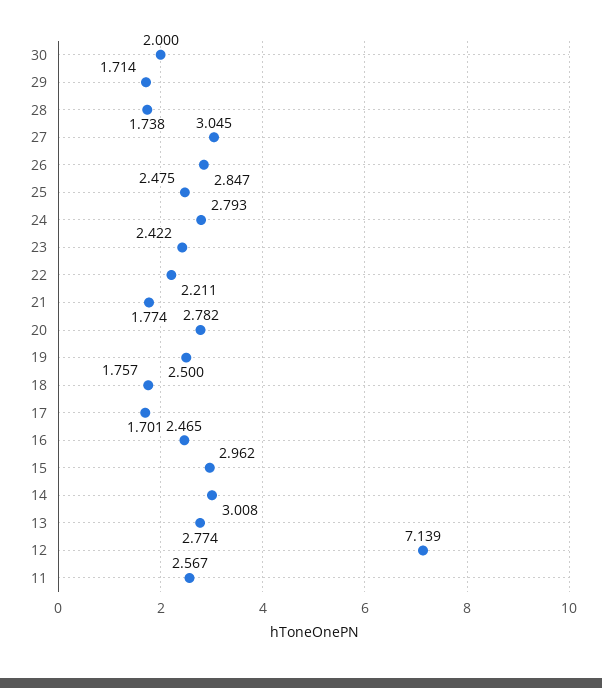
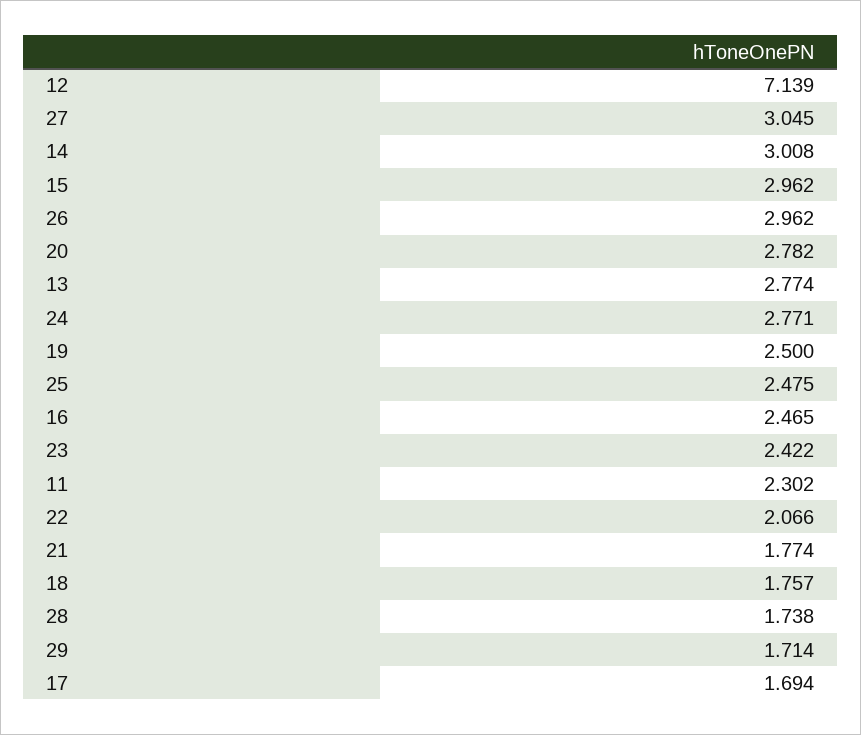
30: 2 -> none
26: 2.847 -> 2.962
24: 2.793 -> 2.771
22: 2.211 -> 2.066
17: 1.701 -> 1.694
11: 2.567 -> 2.302

